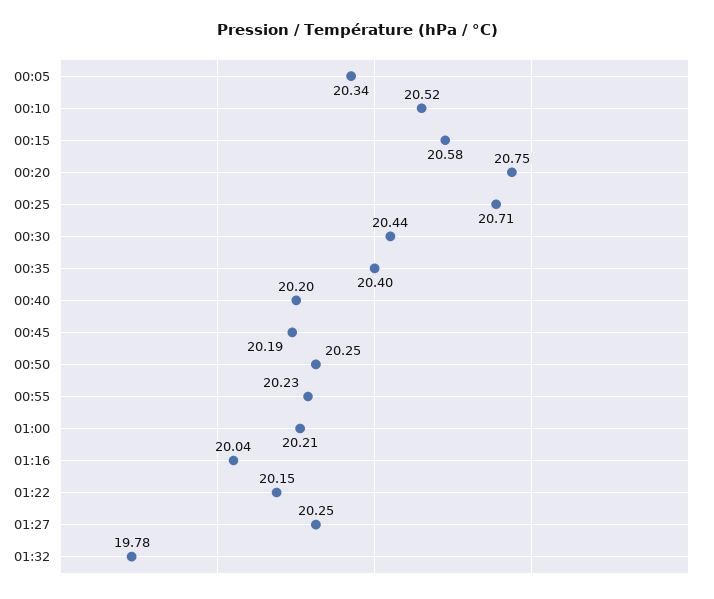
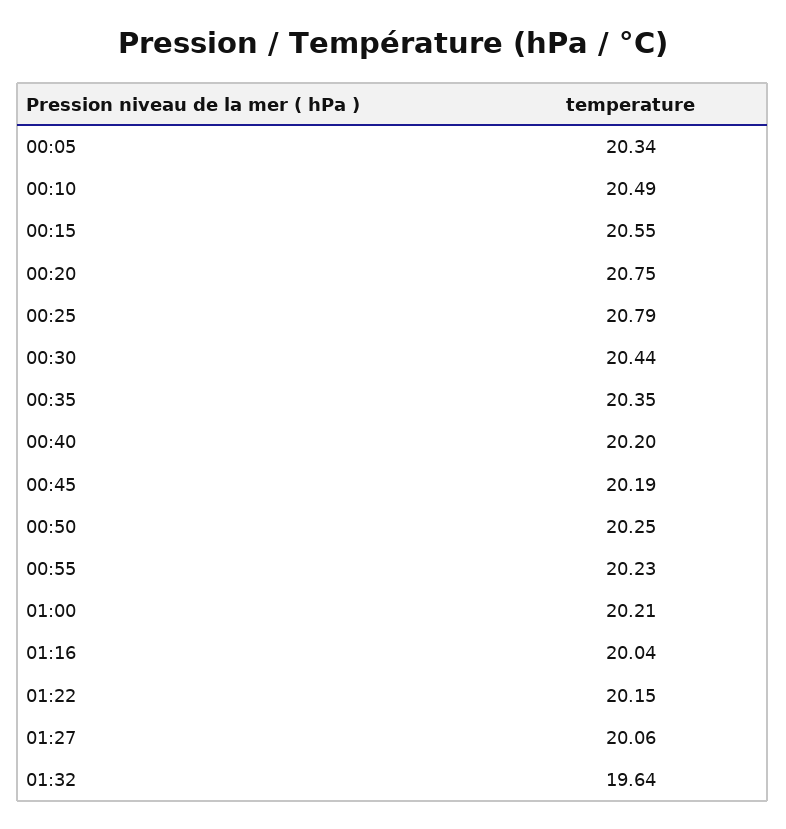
00:10: 20.52 -> 20.49
00:15: 20.58 -> 20.55
00:25: 20.71 -> 20.79
00:35: 20.4 -> 20.35
01:27: 20.25 -> 20.06
01:32: 19.78 -> 19.64

